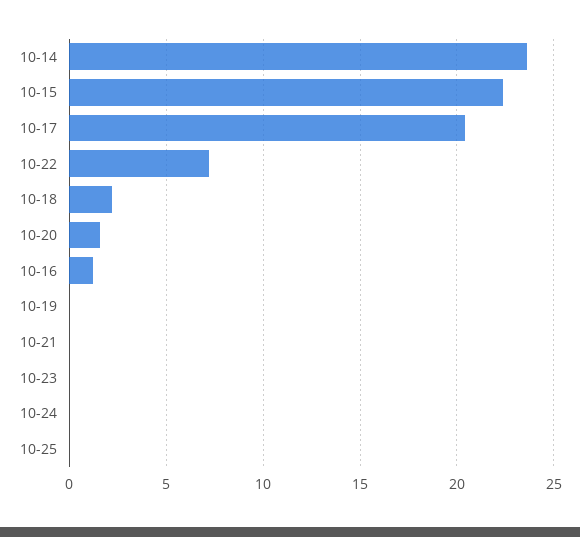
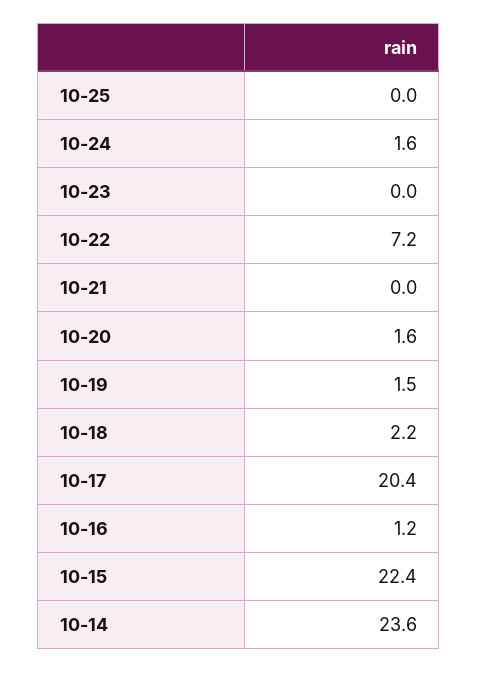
10-19: 0 -> 1.5
10-24: 0 -> 1.6

